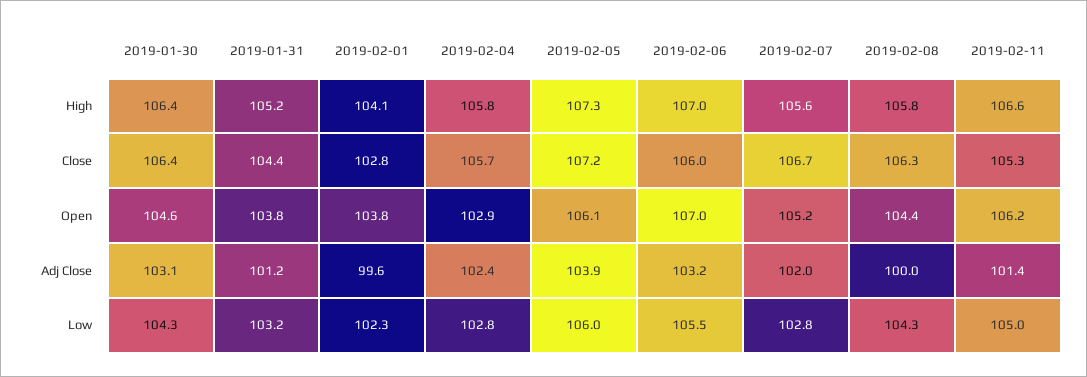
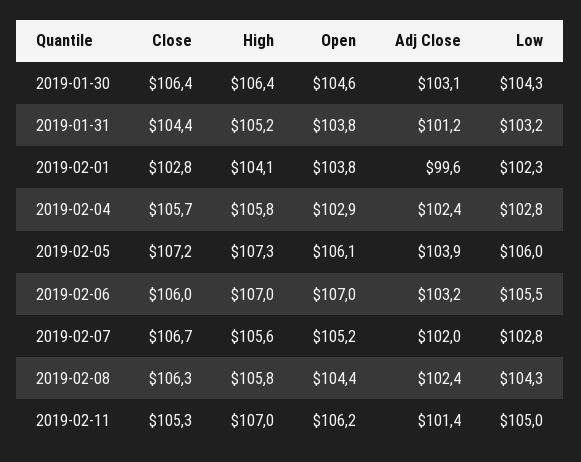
2019-02-11, High: 106.6 -> 107
2019-02-08, Adj Close: 100 -> 102.4

